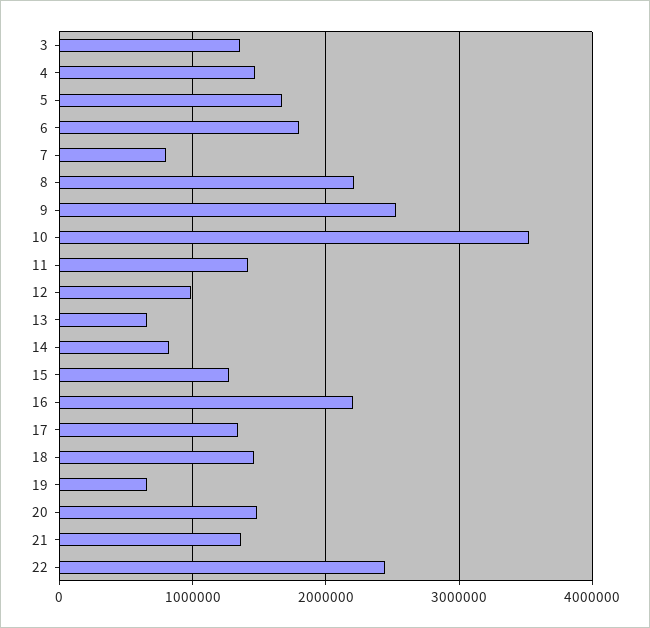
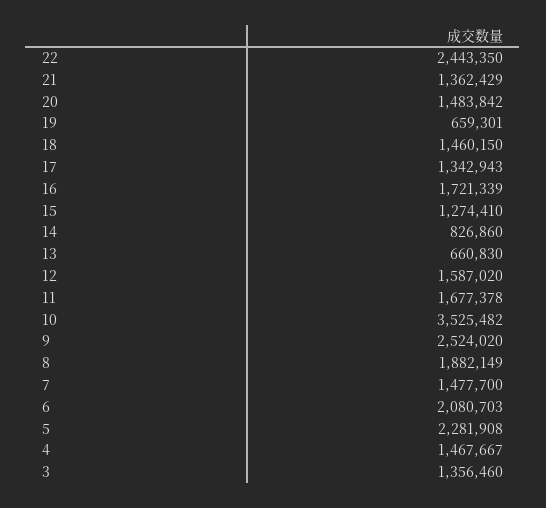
5: 1700000 -> 2281908
6: 1800000 -> 2080703
7: 800000 -> 1477700
8: 2200000 -> 1882149
11: 1400000 -> 1677378
12: 1000000 -> 1587020
16: 2200000 -> 1721339

